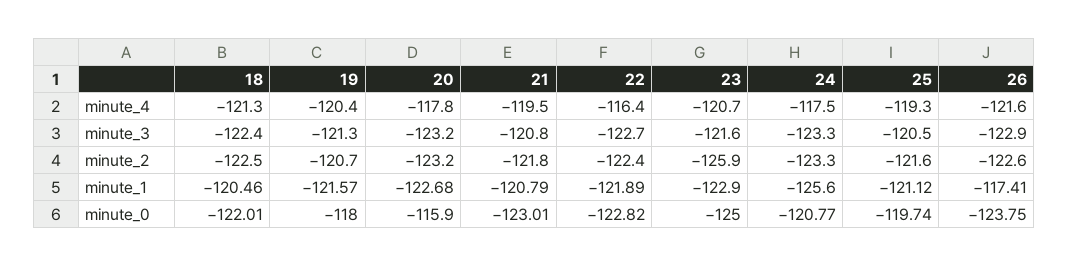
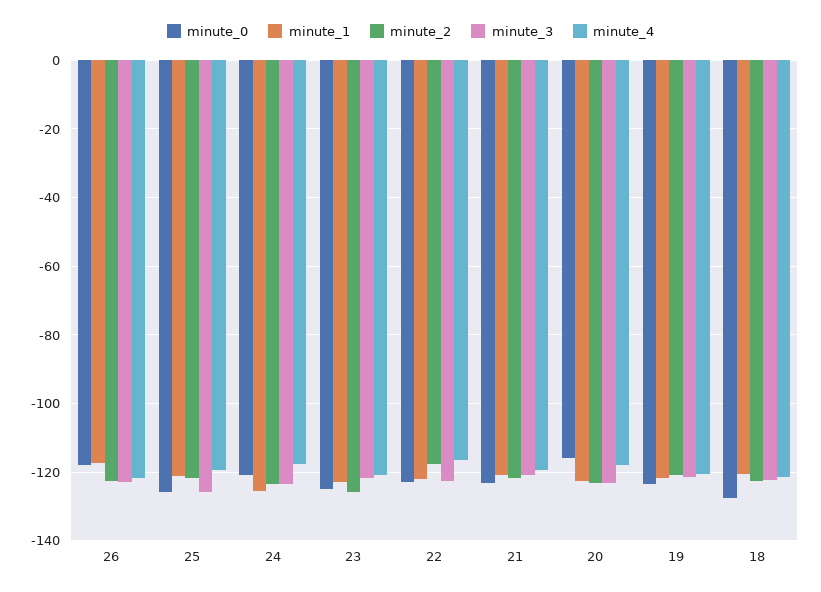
minute_3, 25: -120.5 -> -126
minute_2, 22: -122.4 -> -118
minute_0, 18: -122.01 -> -128
minute_0, 19: -118 -> -124
minute_0, 25: -119.74 -> -126
minute_0, 26: -123.75 -> -118

